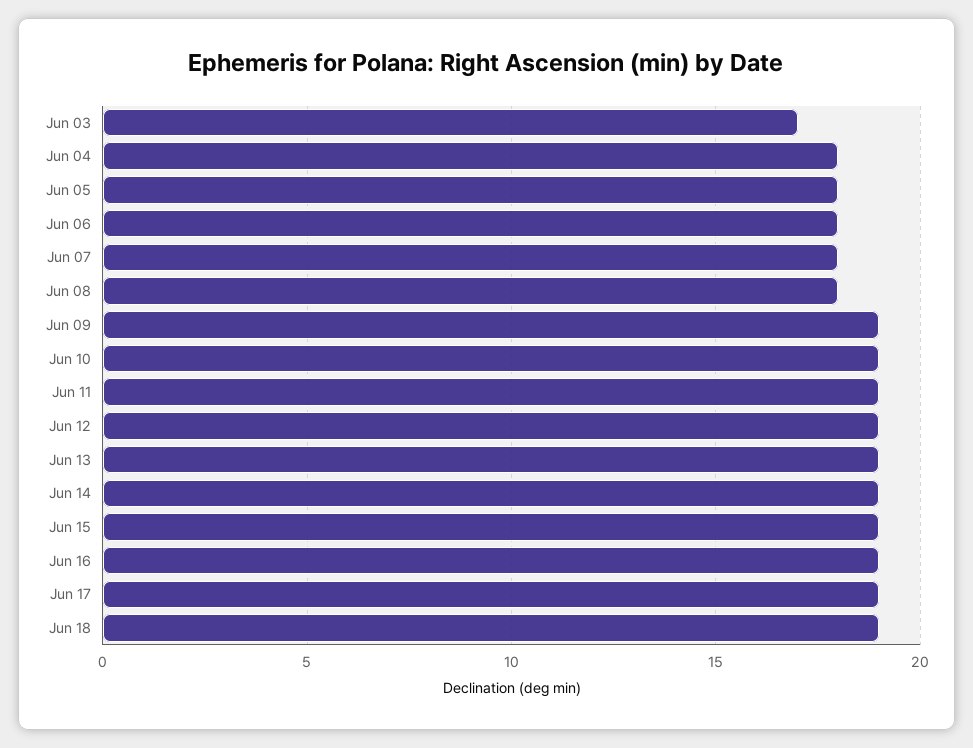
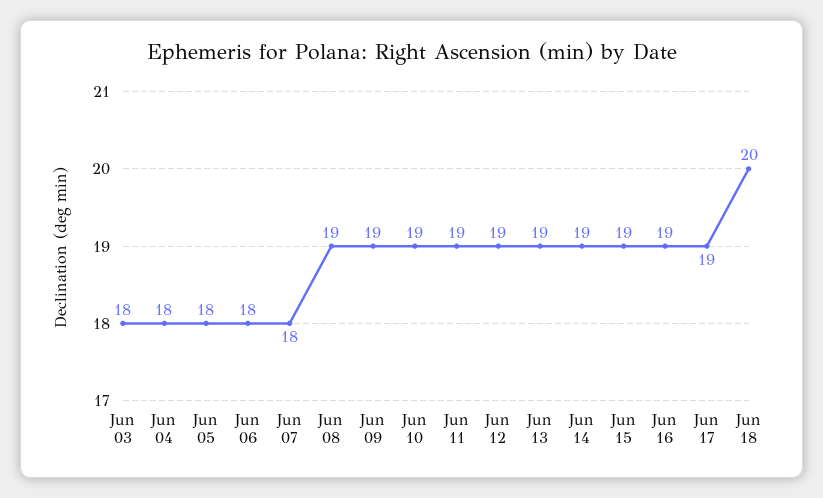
Jun 03: 17 -> 18
Jun 08: 18 -> 19
Jun 18: 19 -> 20

